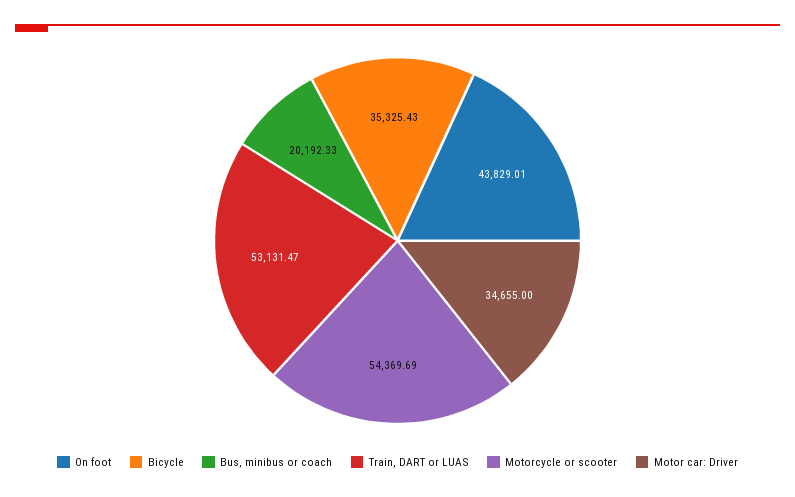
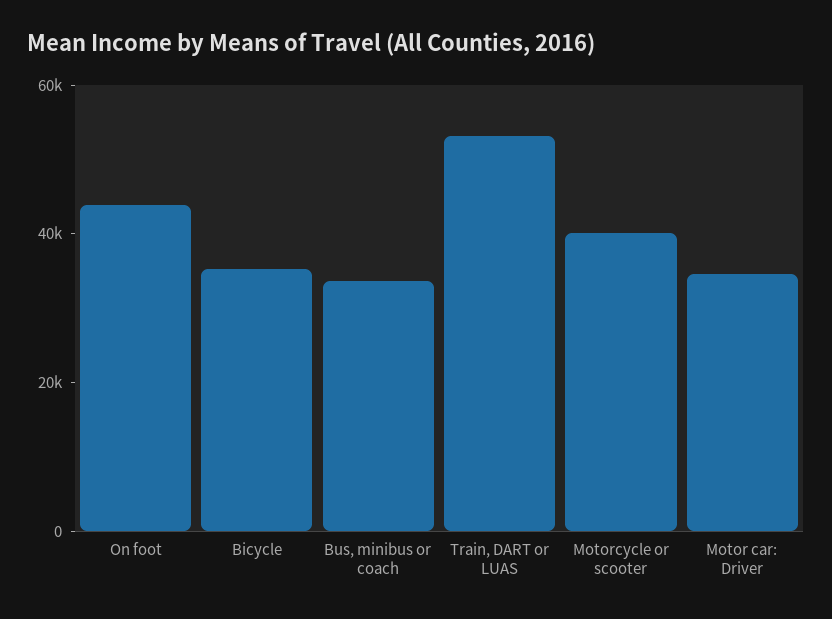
Bus, minibus or coach: 20192.33 -> 35000
Motorcycle or scooter: 54369.69 -> 40000

